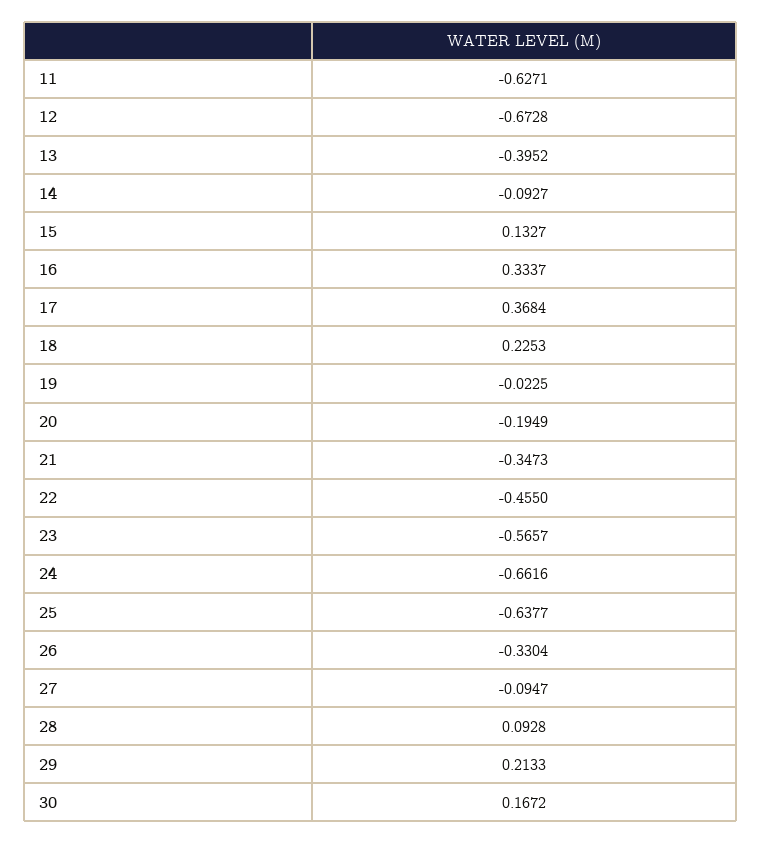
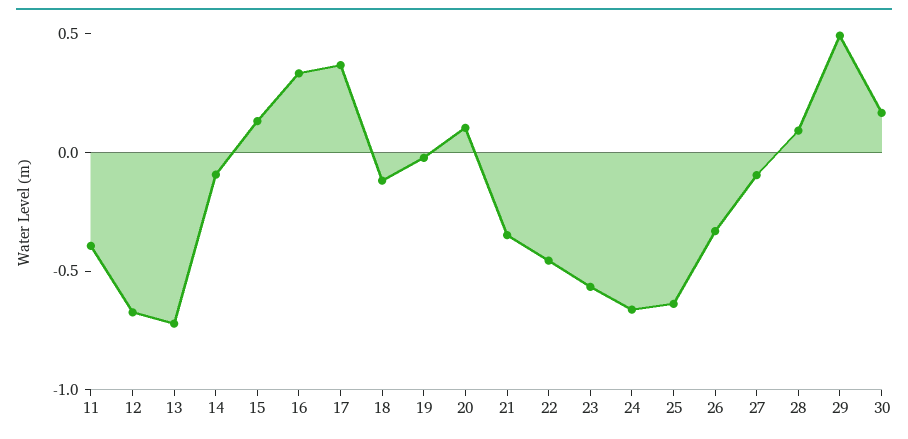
11: -0.6271 -> -0.4
13: -0.3952 -> -0.7
18: 0.2253 -> -0.1
20: -0.1949 -> 0.1
29: 0.2133 -> 0.5

